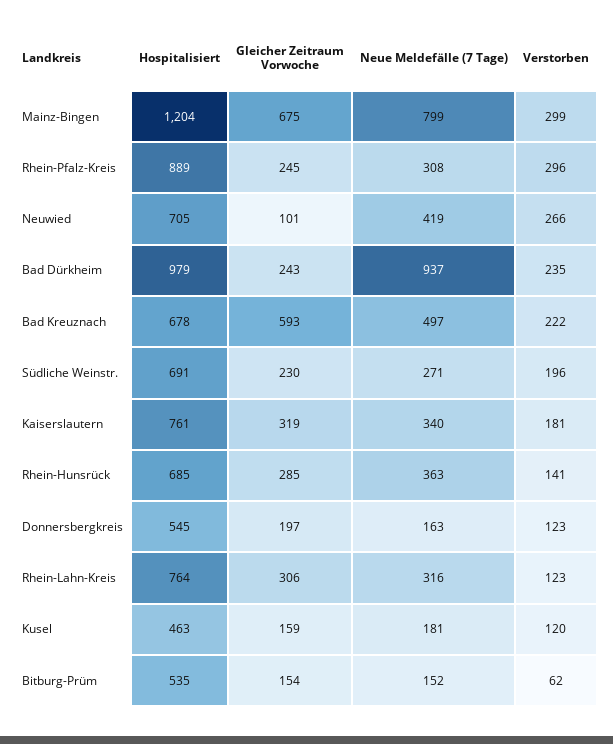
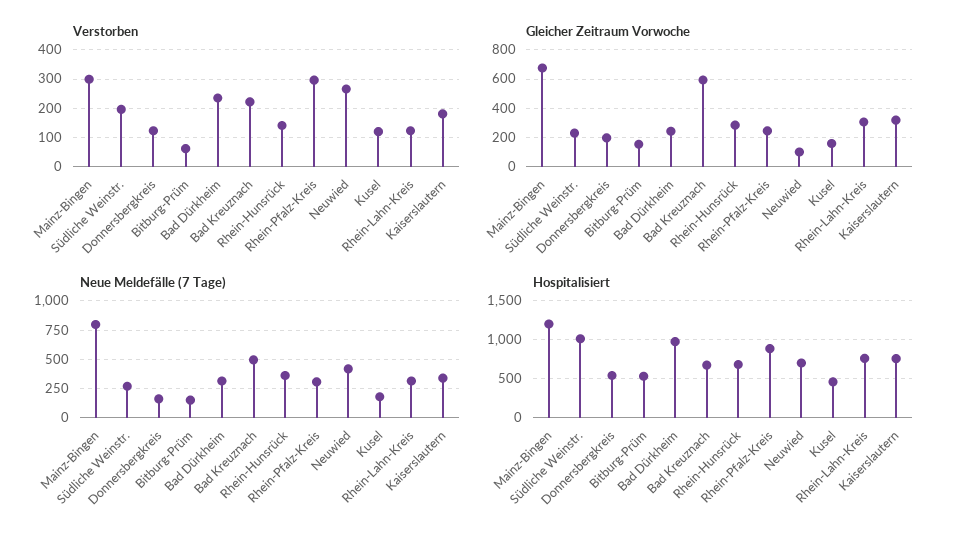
Neue Meldefälle (7 Tage), Bad Dürkheim: 937 -> 250
Hospitalisiert, Südliche Weinstr.: 691 -> 1000

